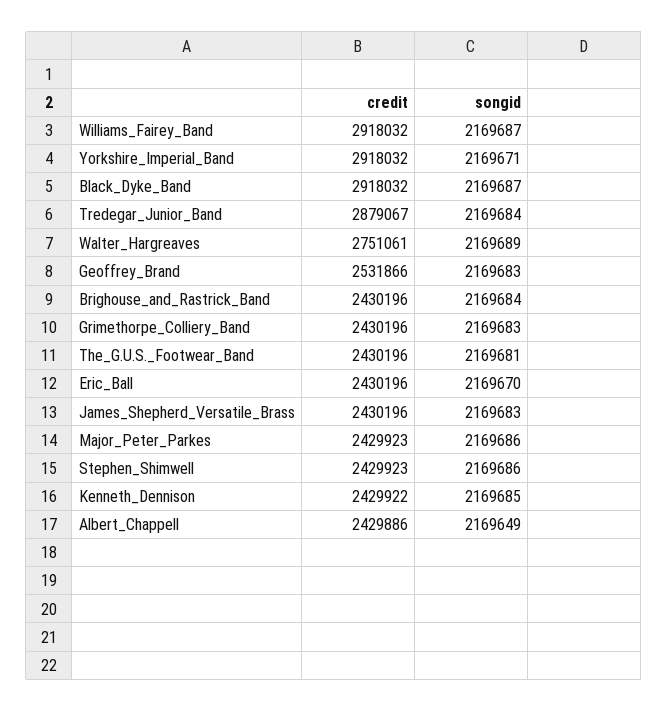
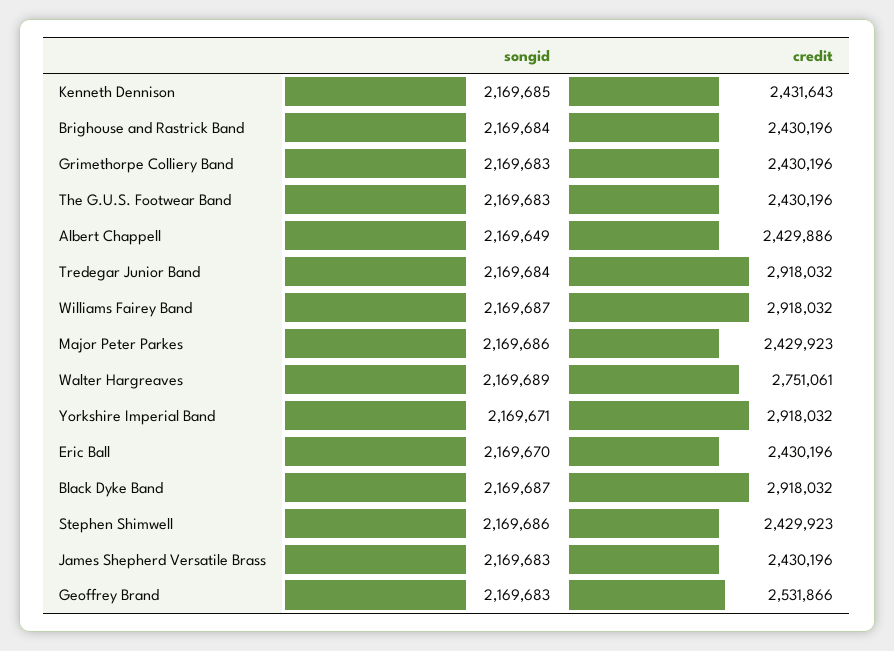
credit, Tredegar_Junior_Band: 2879067 -> 2918032
songid, The_G.U.S._Footwear_Band: 2169681 -> 2169683
credit, Kenneth_Dennison: 2429922 -> 2431643

